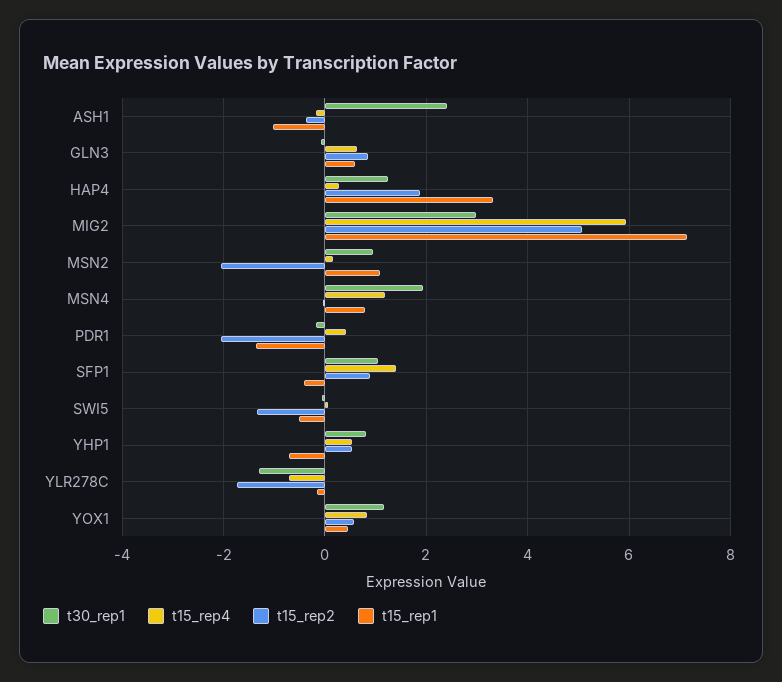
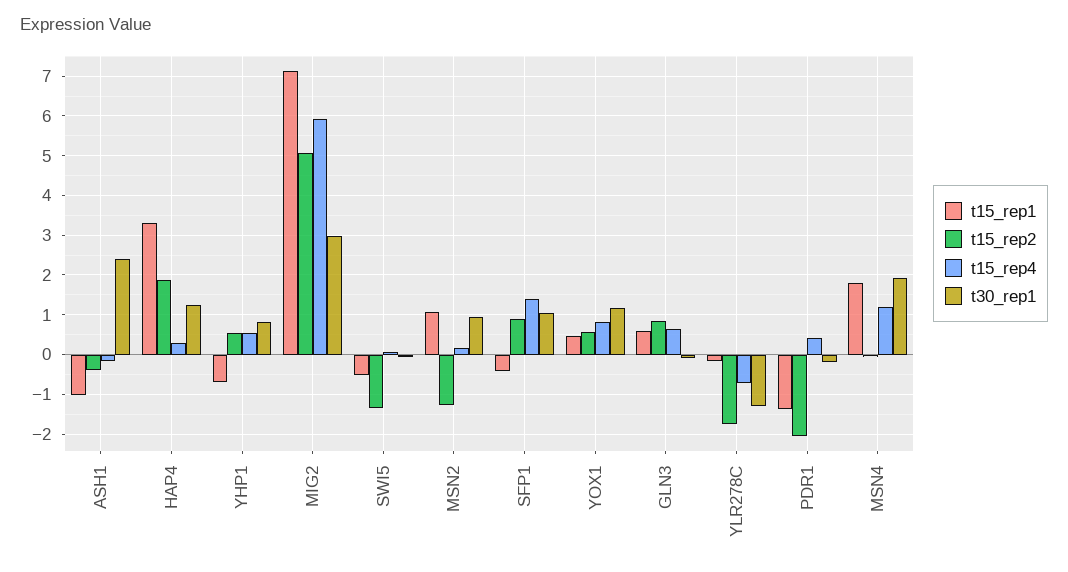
t15_rep2, MSN2: -2 -> -1.2
t15_rep1, MSN4: 0.8 -> 1.8

